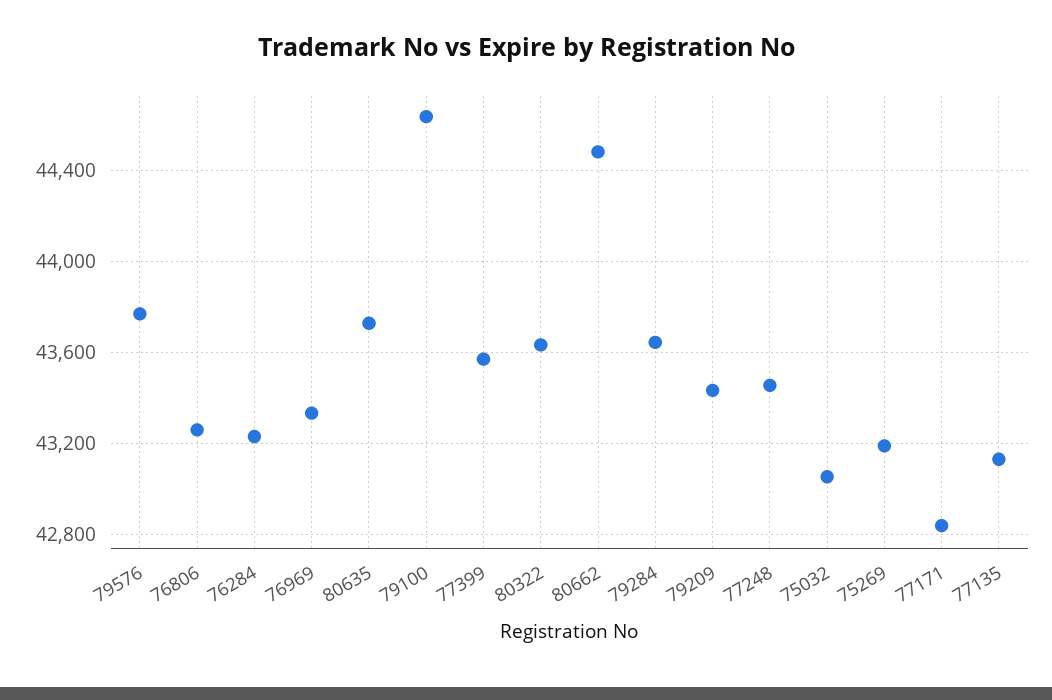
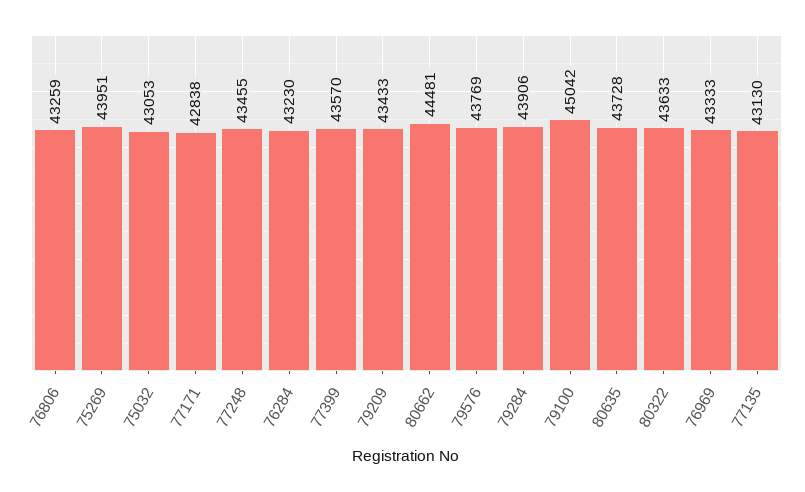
79100: 44650 -> 45042
79284: 43650 -> 43906
75269: 43200 -> 43951

